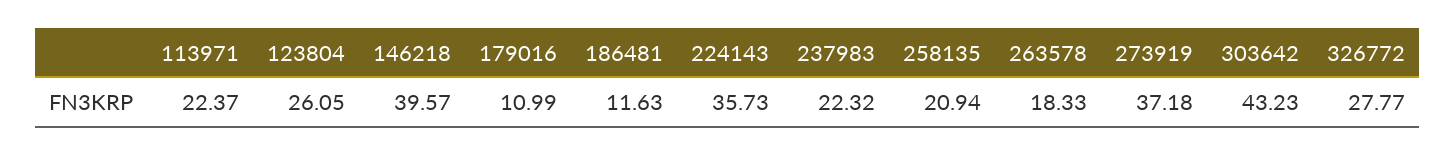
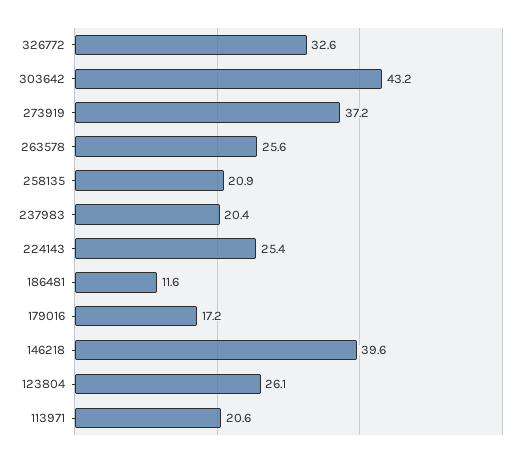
113971: 22.37 -> 20.6
179016: 10.99 -> 17.2
224143: 35.73 -> 25.4
237983: 22.32 -> 20.4
263578: 18.33 -> 25.6
326772: 27.77 -> 32.6

